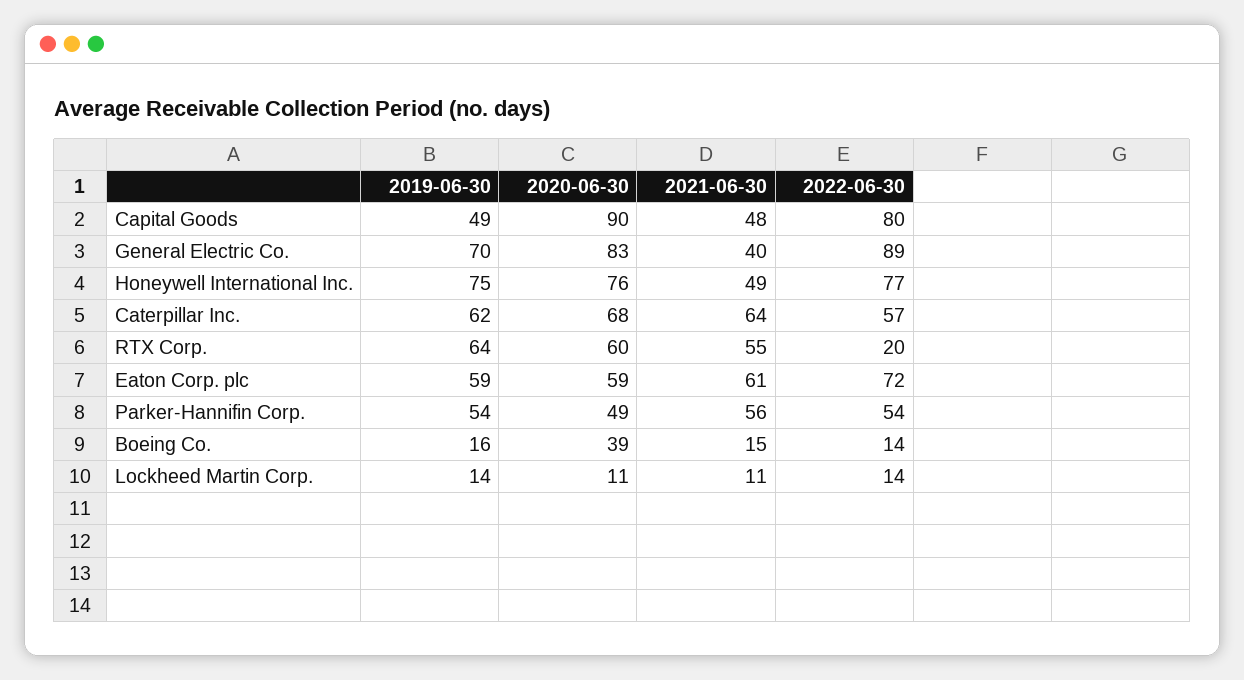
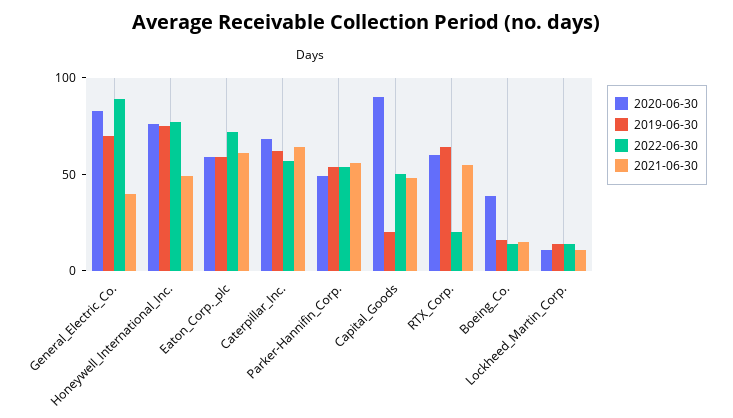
2019-06-30, Capital Goods: 49 -> 20
2022-06-30, Capital Goods: 80 -> 50

